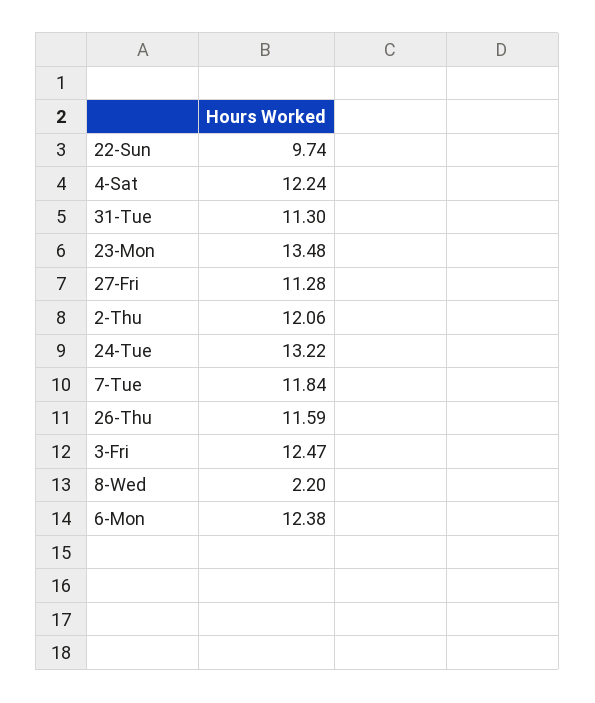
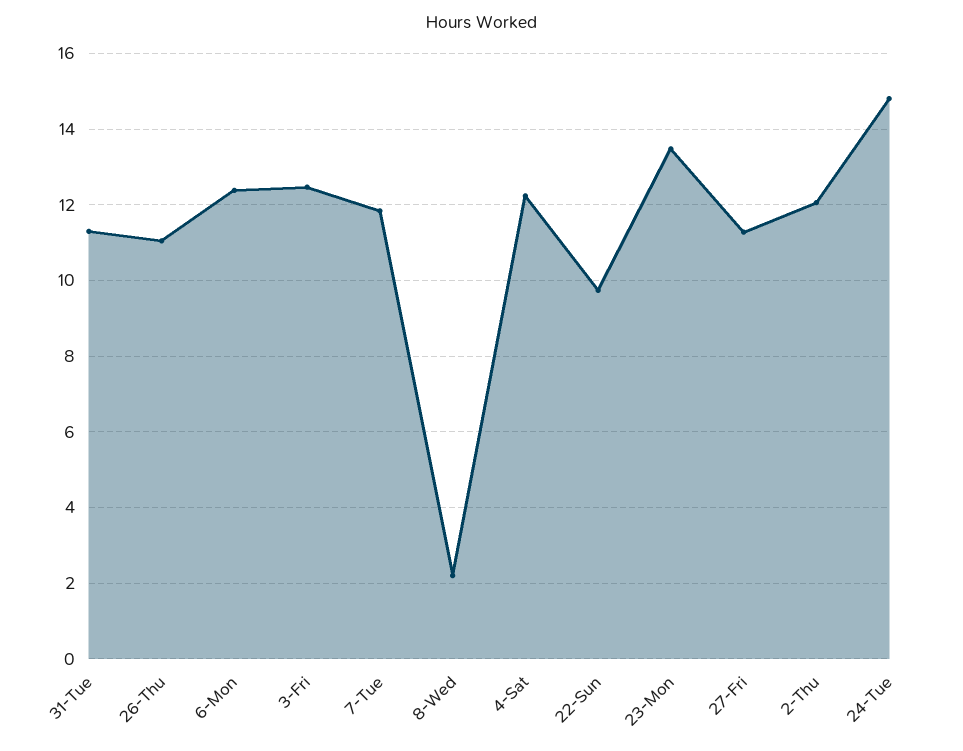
24-Tue: 13.22 -> 14.8
26-Thu: 11.59 -> 11

